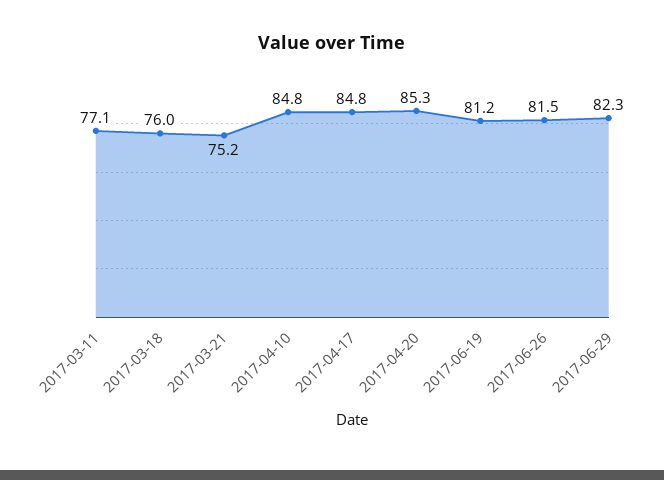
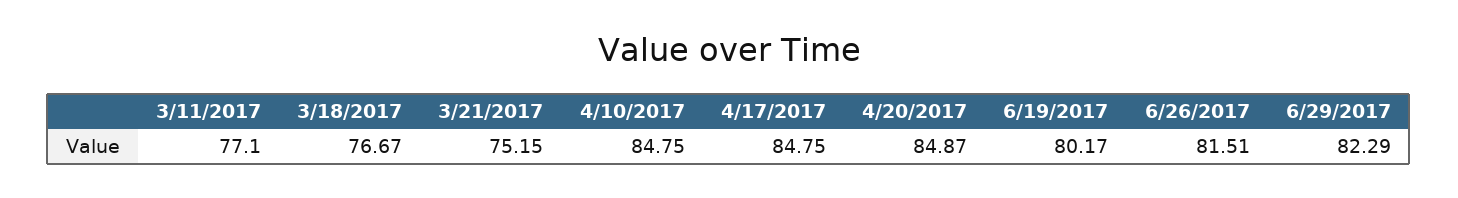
2017-03-18: 76 -> 76.67
2017-04-20: 85.3 -> 84.87
2017-06-19: 81.2 -> 80.17

